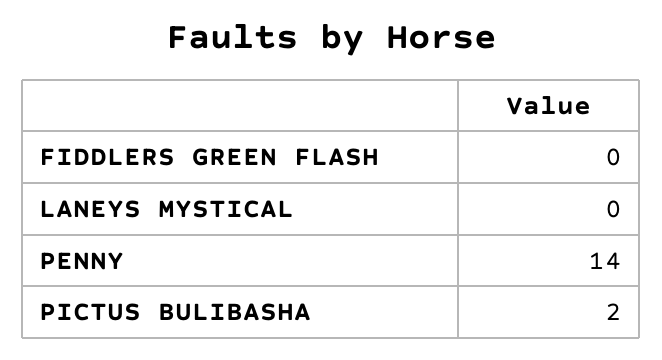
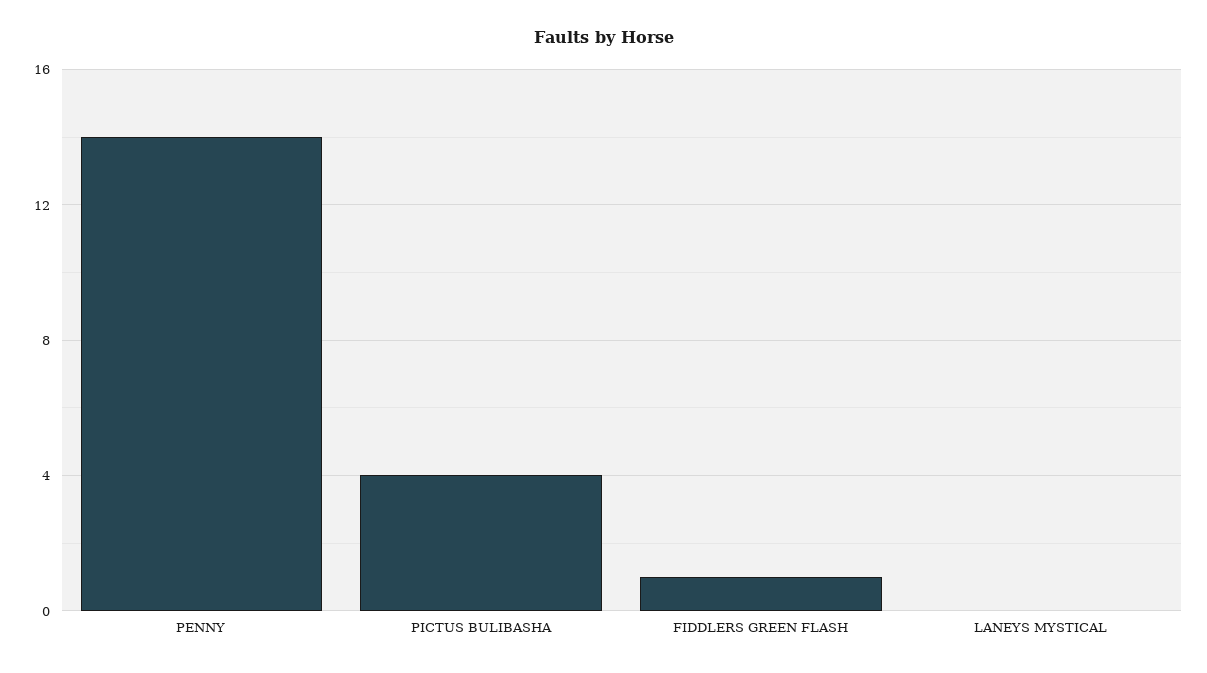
FIDDLERS GREEN FLASH: 0 -> 1
PICTUS BULIBASHA: 2 -> 4

